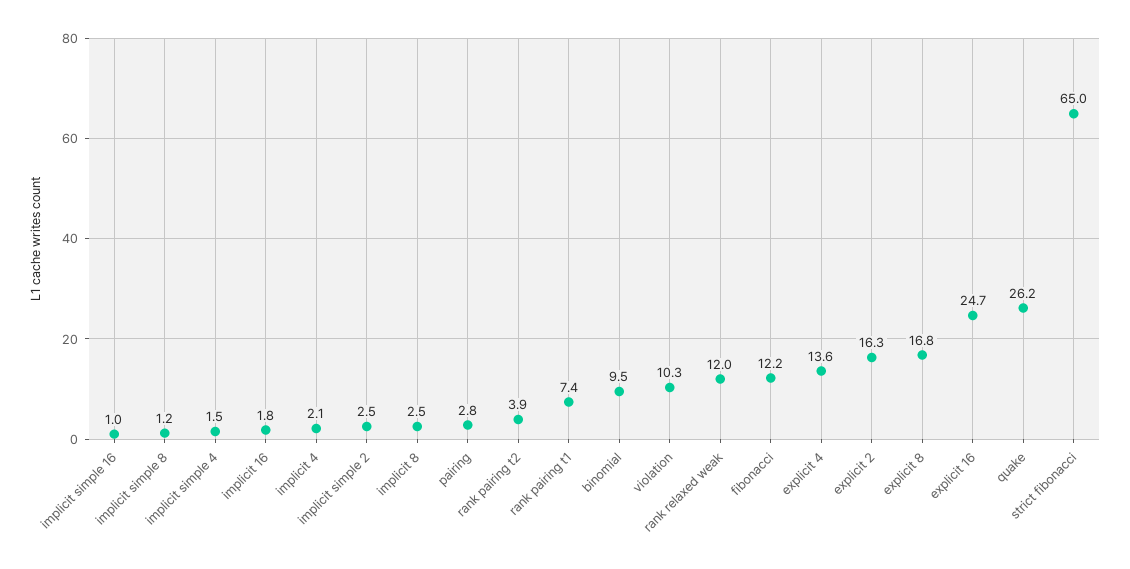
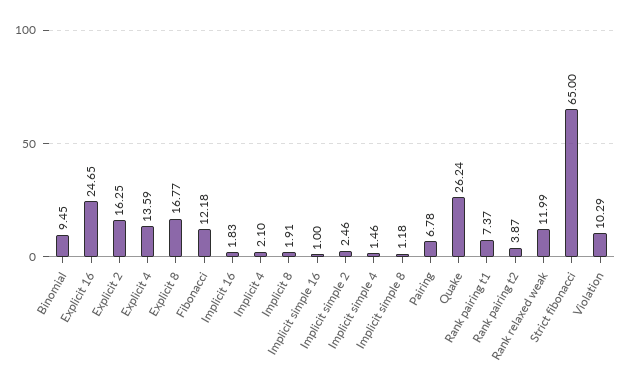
implicit 8: 2.5 -> 1.91
pairing: 2.8 -> 6.78

